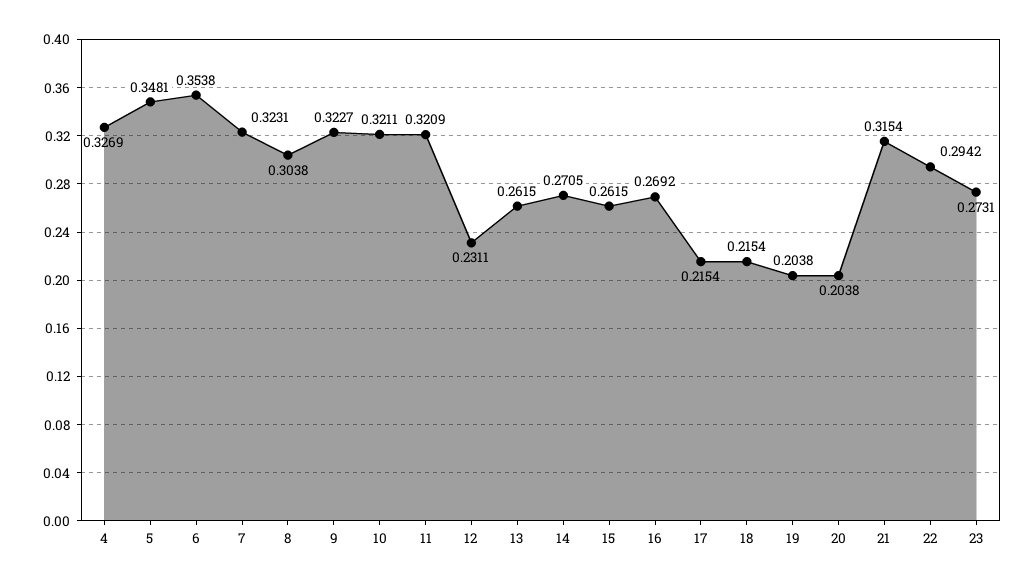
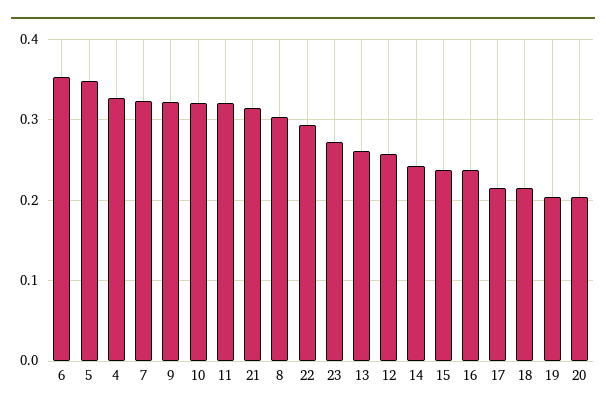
12: 0.2311 -> 0.26
14: 0.2705 -> 0.24
15: 0.2615 -> 0.24
16: 0.2692 -> 0.24

